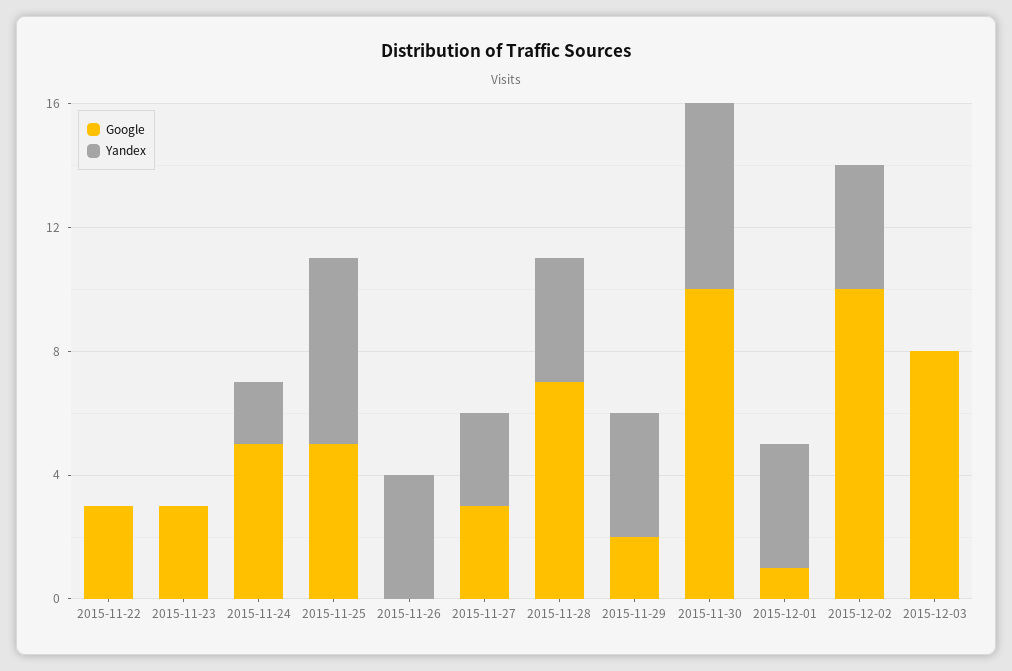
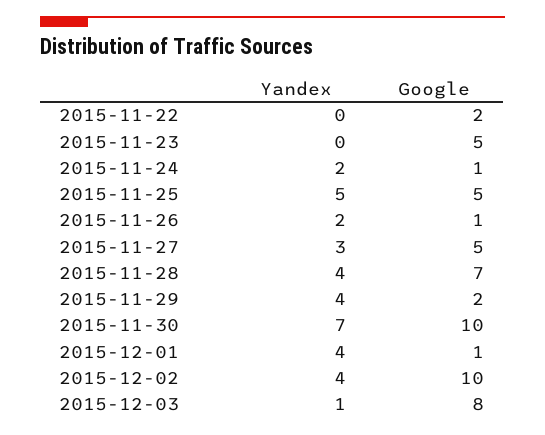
Google, 2015-11-22: 3 -> 2
Google, 2015-11-23: 3 -> 5
Google, 2015-11-24: 5 -> 1
Yandex, 2015-11-25: 6 -> 5
Google, 2015-11-26: 0 -> 1
Yandex, 2015-11-26: 4 -> 2
Google, 2015-11-27: 3 -> 5
Yandex, 2015-11-30: 6 -> 7
Yandex, 2015-12-03: 0 -> 1

